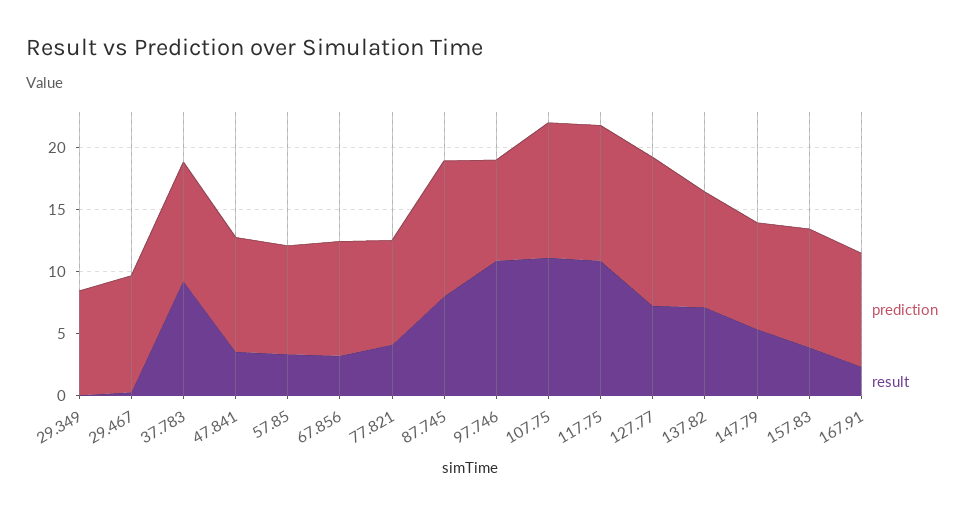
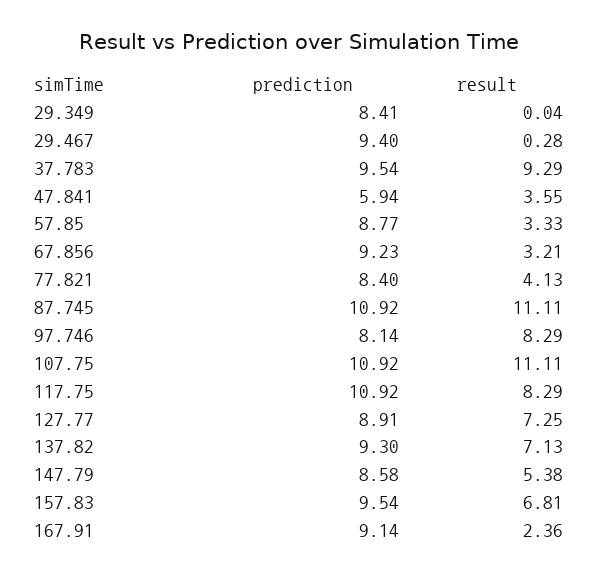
prediction, 47.841: 9 -> 5.94
result, 87.745: 8 -> 11.11
result, 97.746: 11 -> 8.29
result, 117.75: 11 -> 8.29
prediction, 127.77: 12 -> 8.91
result, 157.83: 4 -> 6.81

